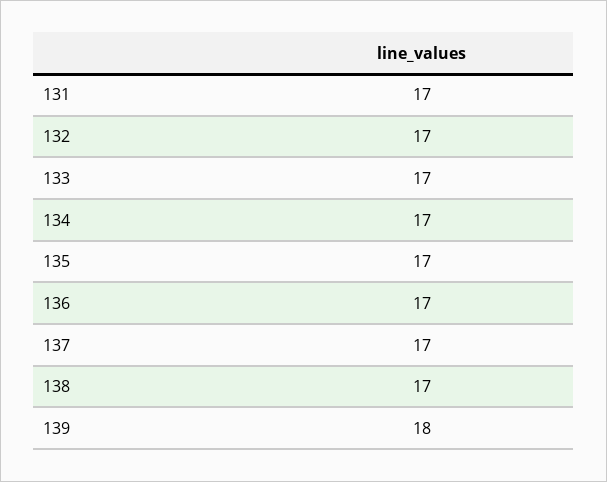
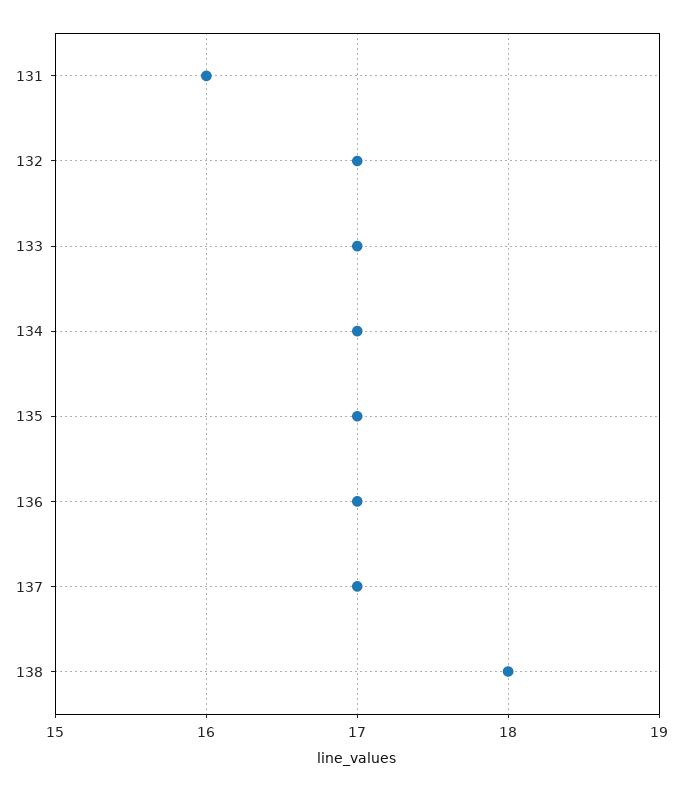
131: 17 -> 16
138: 17 -> 18
139: 18 -> none

